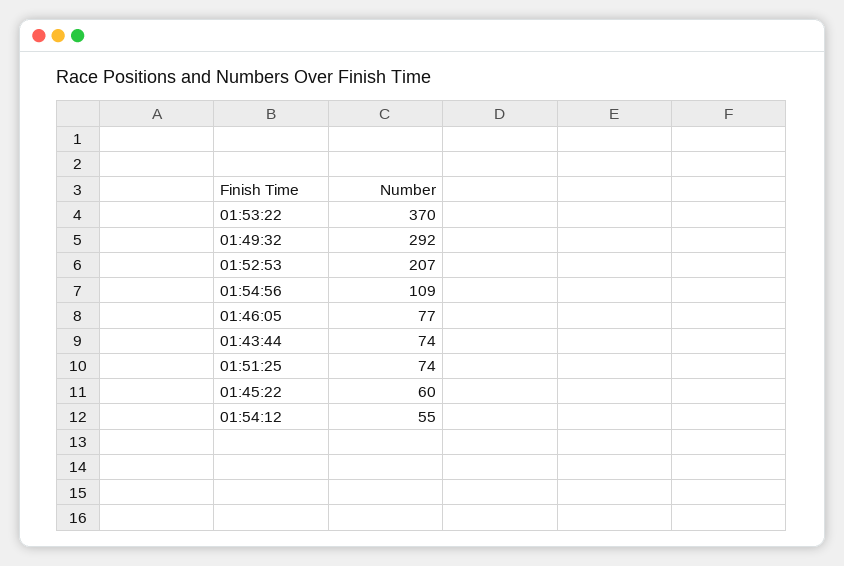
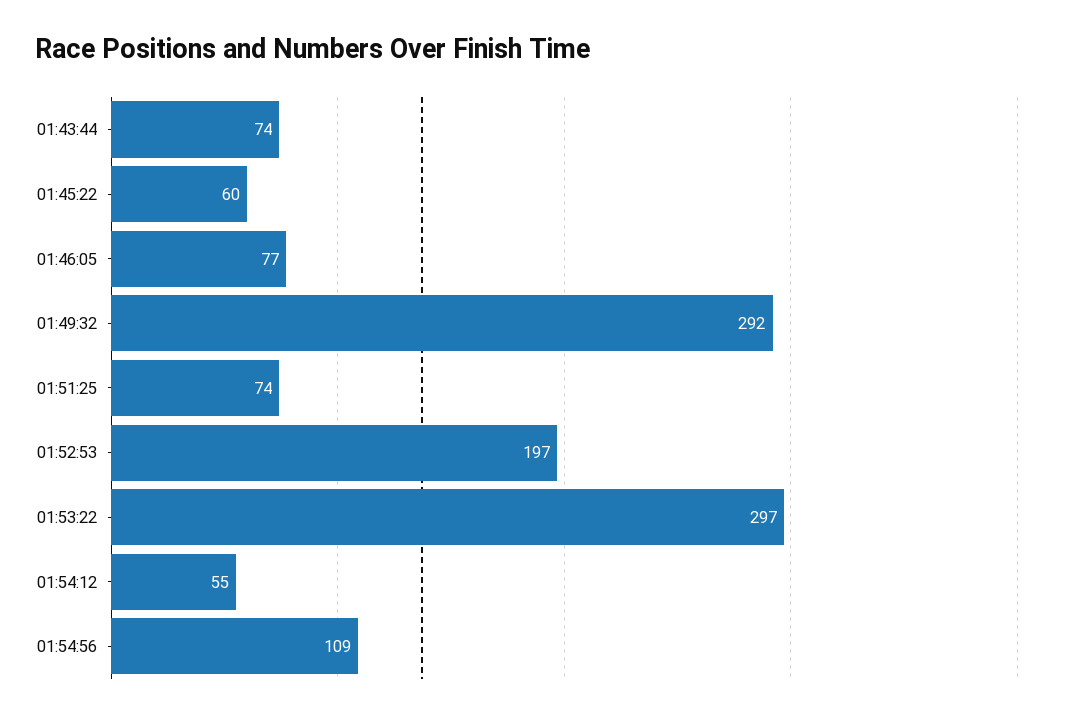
01:53:22: 370 -> 297
01:52:53: 207 -> 197

